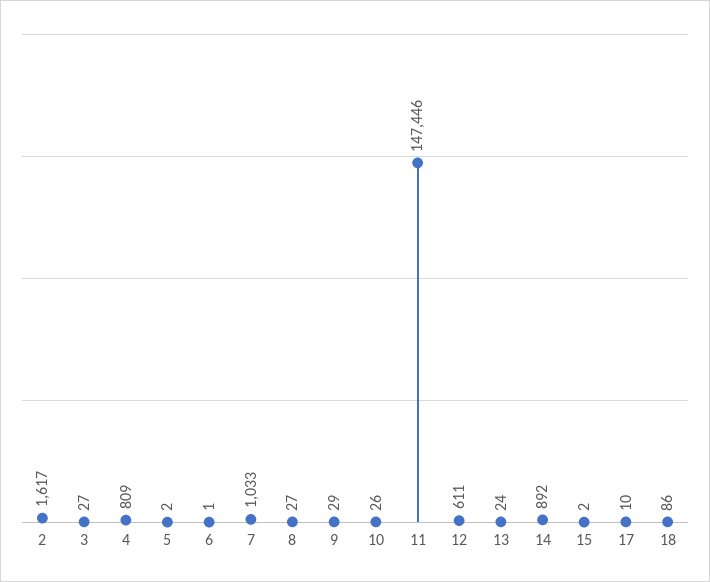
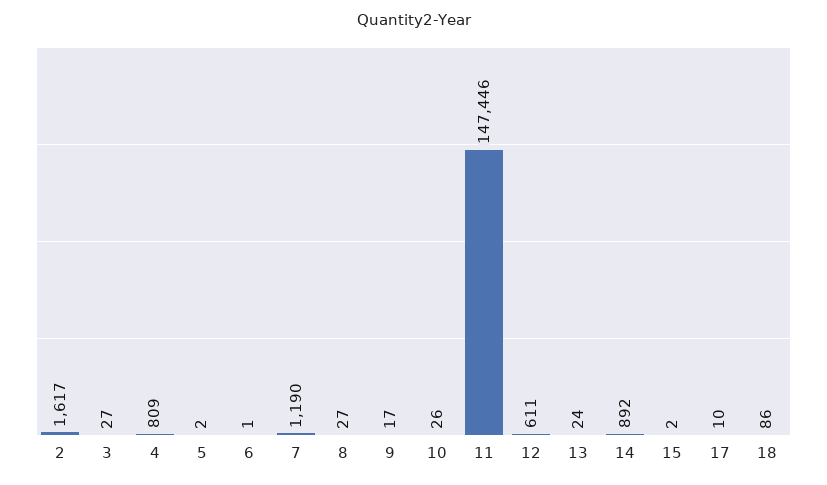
7: 1033 -> 1190
9: 29 -> 17

